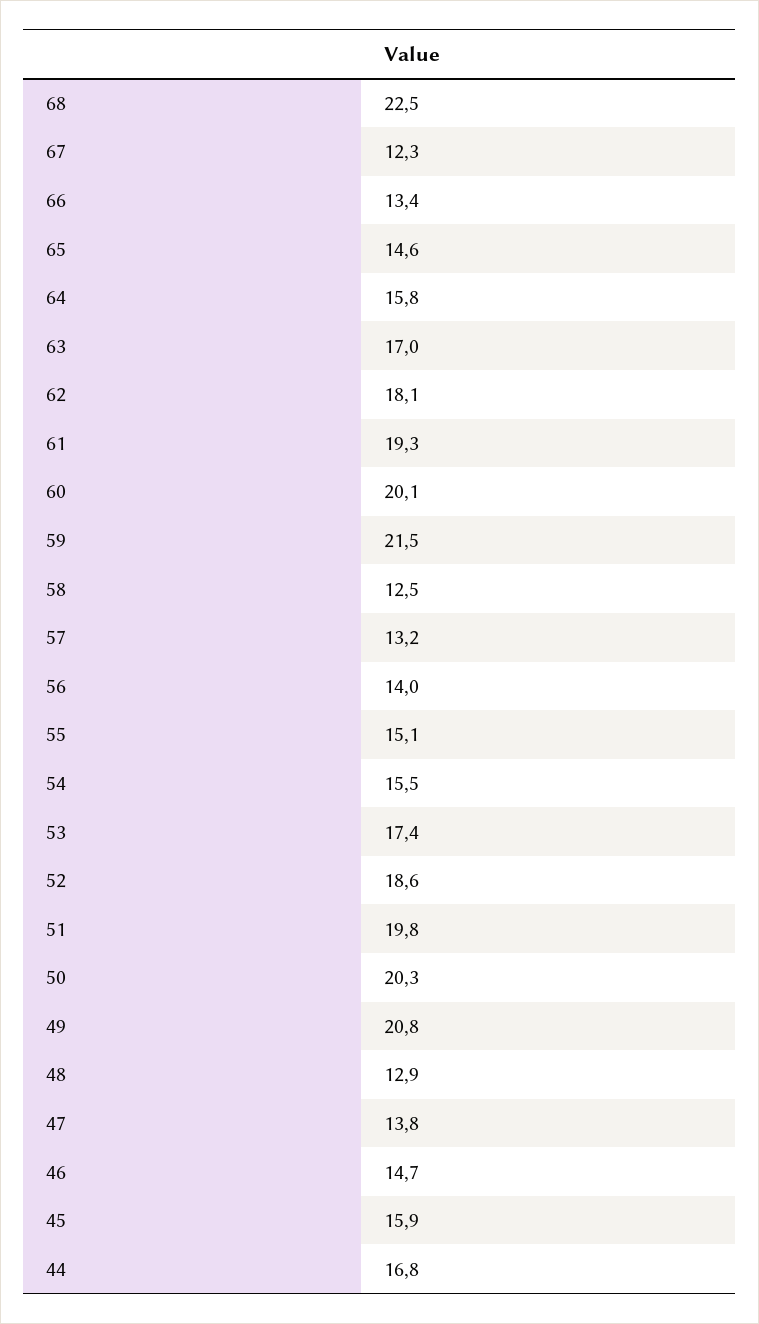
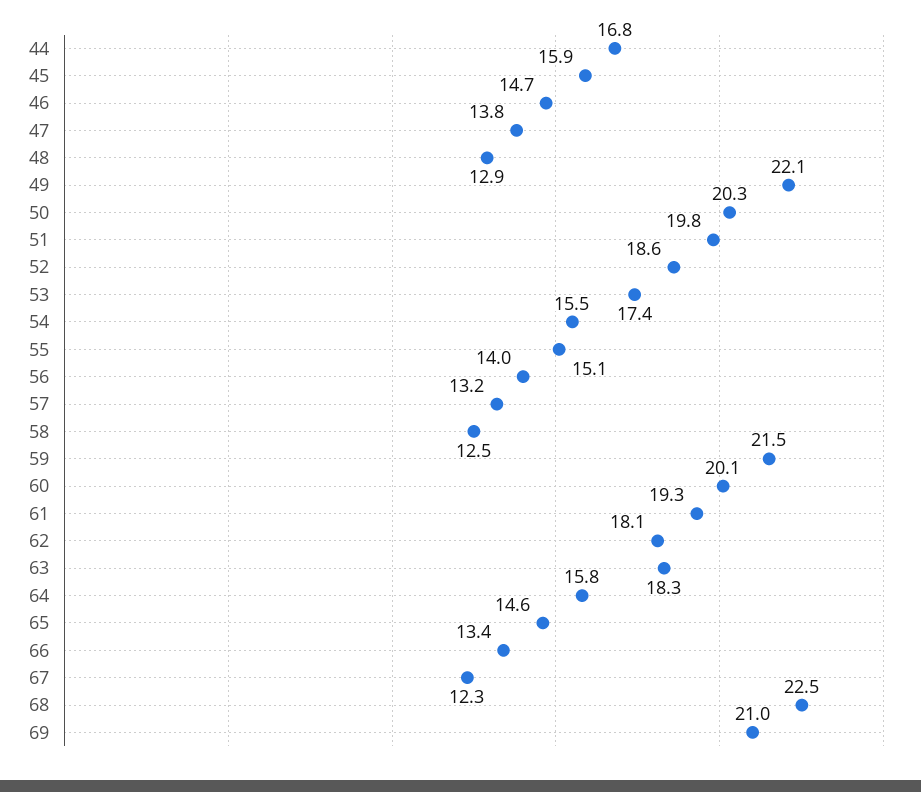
63: 17 -> 18.3
49: 20.8 -> 22.1
69: none -> 21

